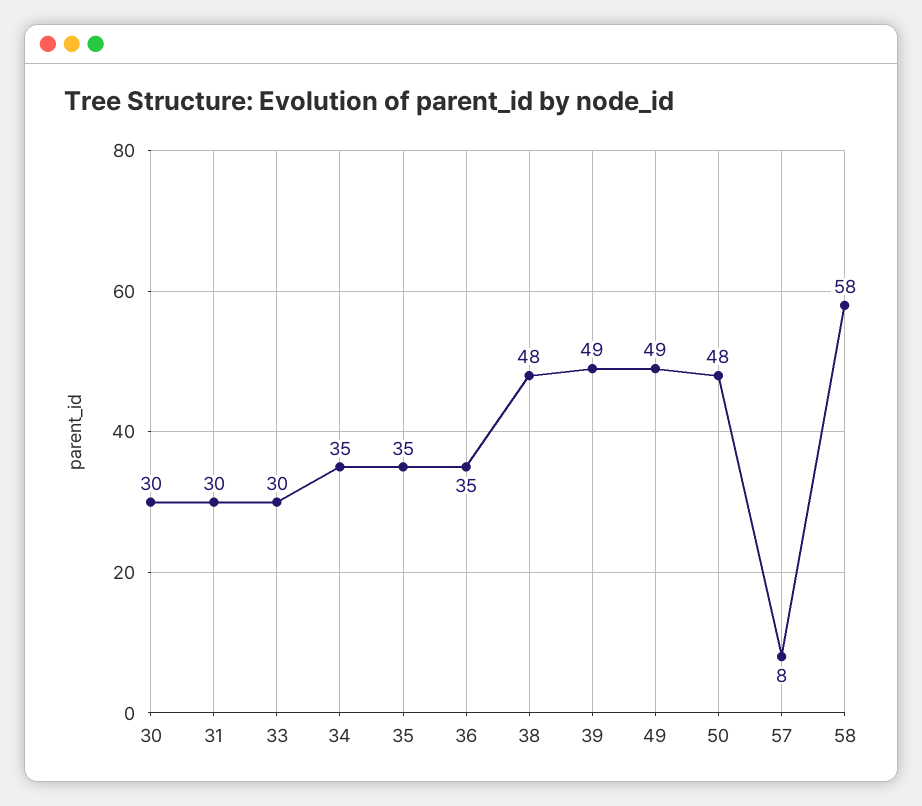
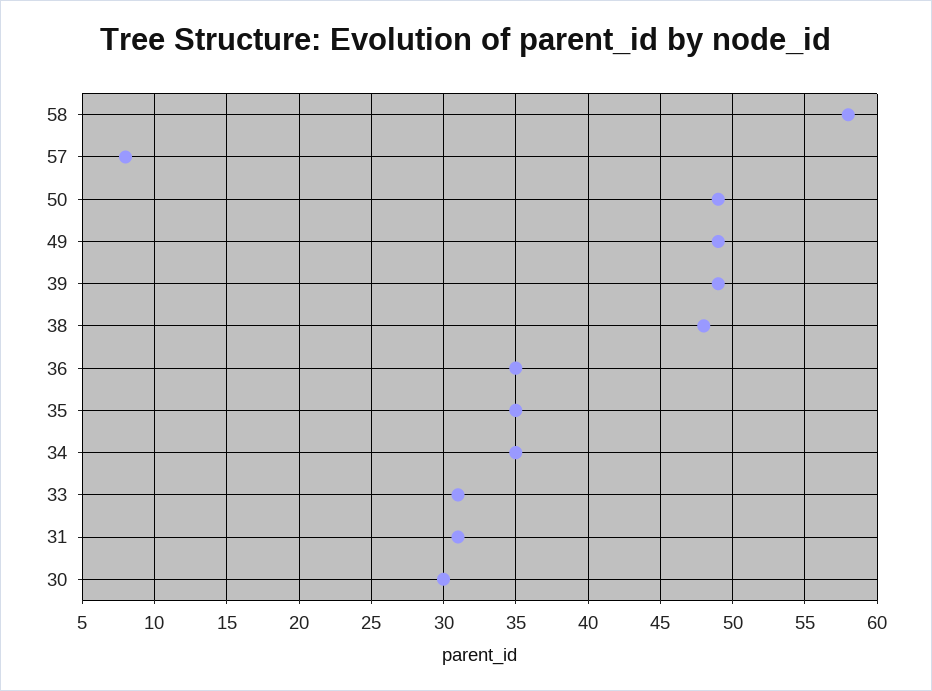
31: 30 -> 31
33: 30 -> 31
50: 48 -> 49

